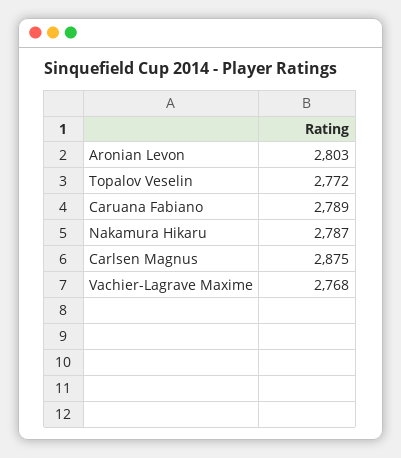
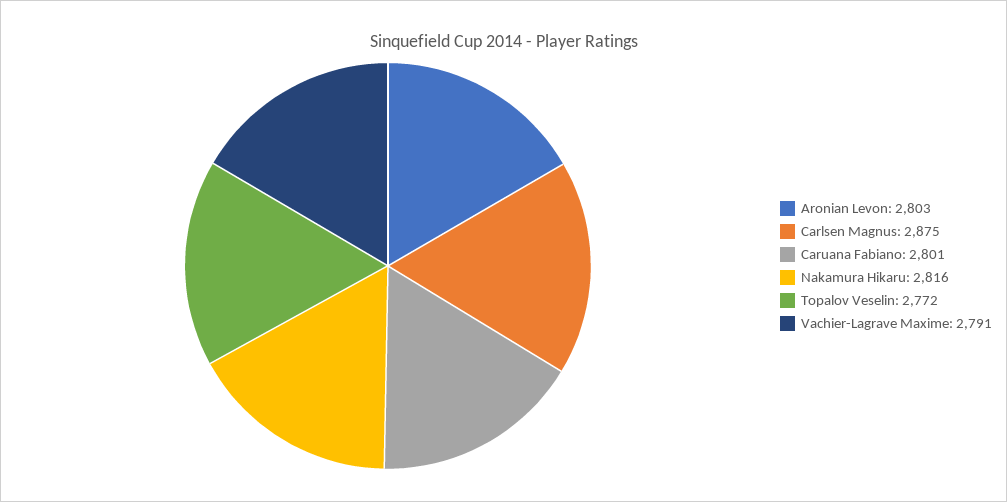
Caruana Fabiano: 2789 -> 2801
Nakamura Hikaru: 2787 -> 2816
Vachier-Lagrave Maxime: 2768 -> 2791

